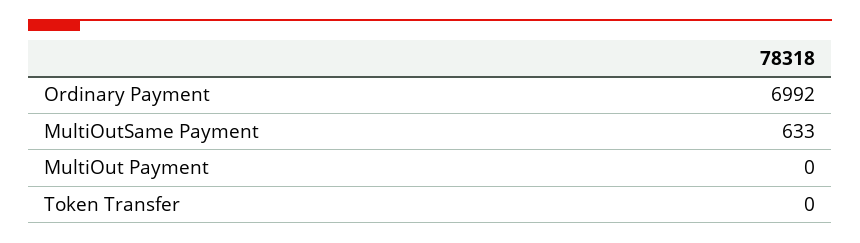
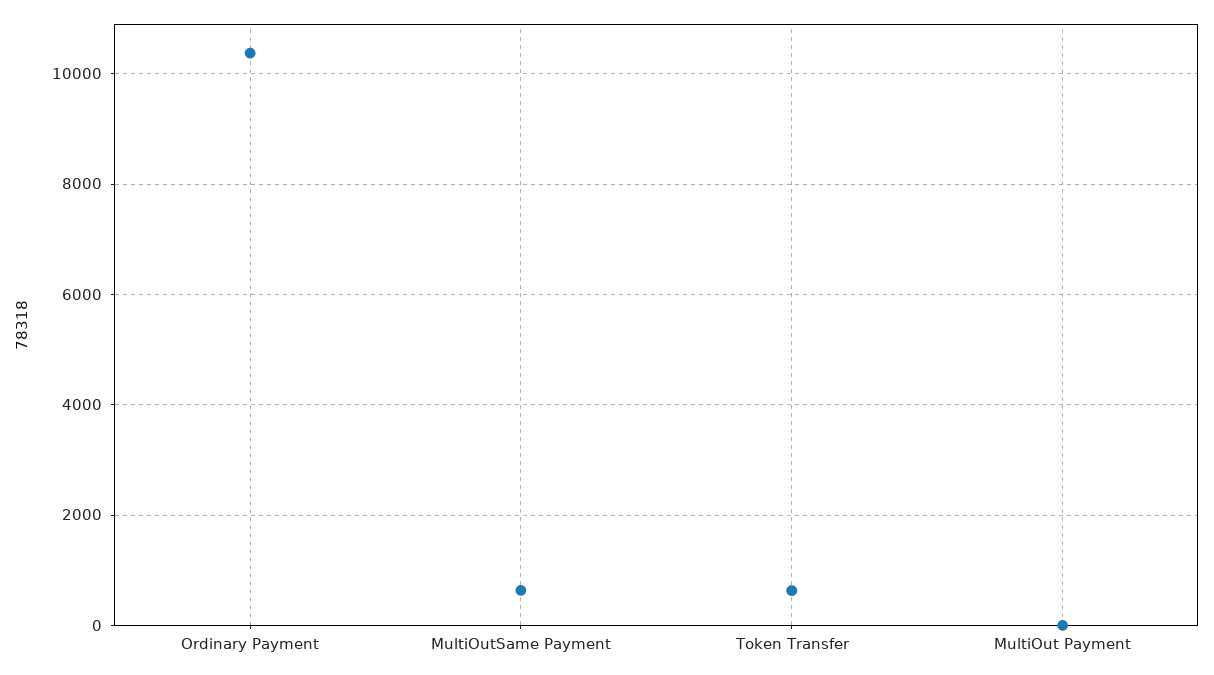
Ordinary Payment: 6992 -> 10400
Token Transfer: 0 -> 600

